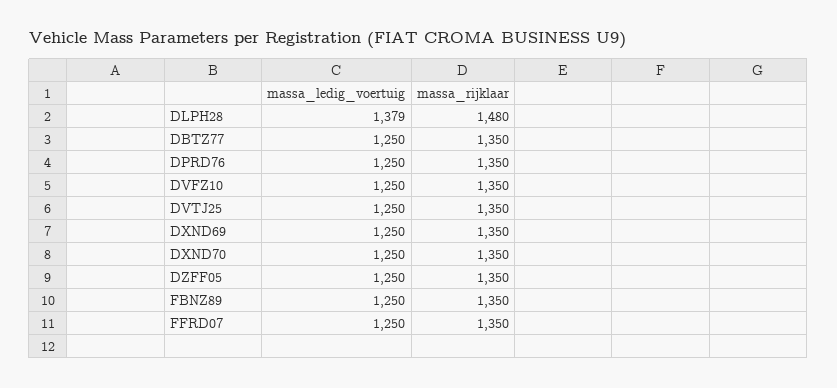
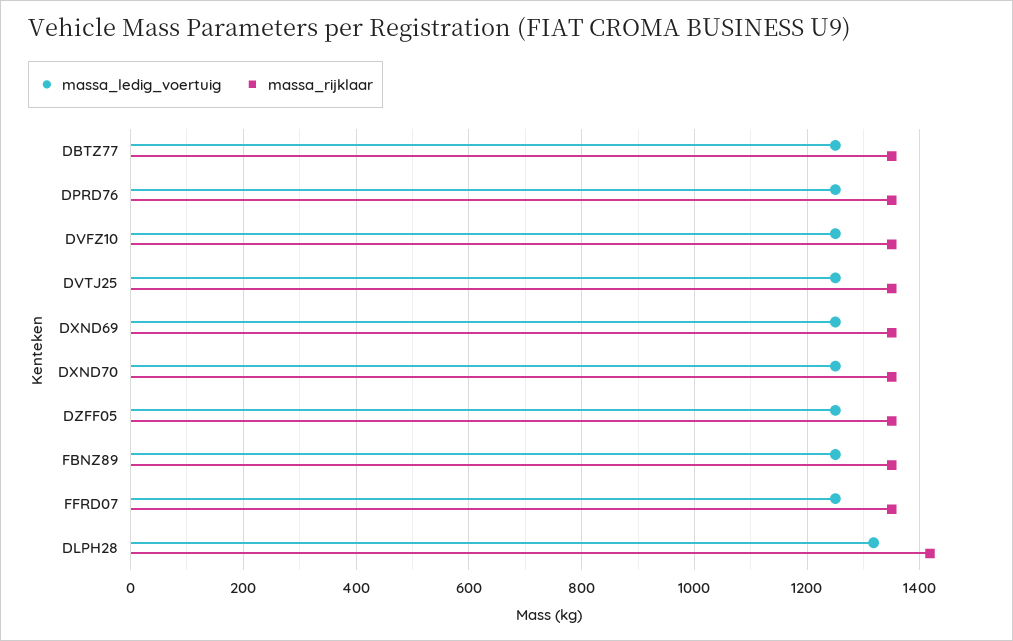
massa_ledig_voertuig, DLPH28: 1379 -> 1320
massa_rijklaar, DLPH28: 1480 -> 1420

